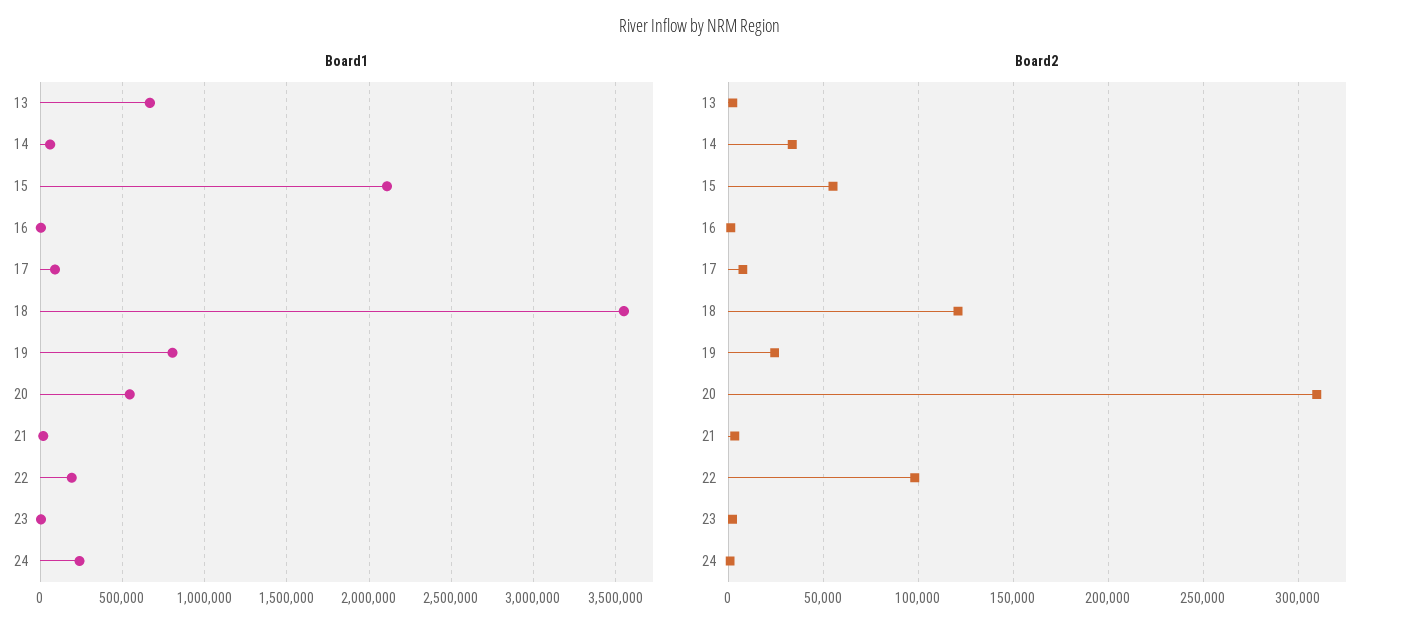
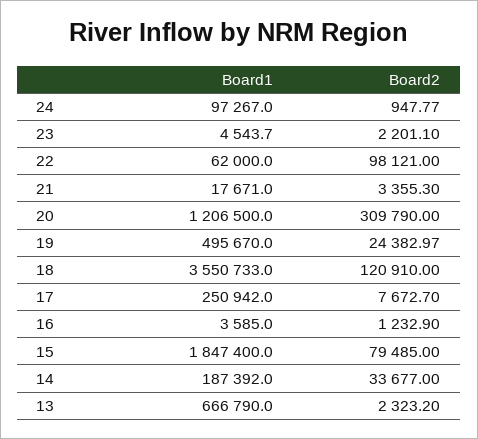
Board1, 14: 50000 -> 187392
Board1, 15: 2100000 -> 1847400
Board1, 17: 100000 -> 250942
Board1, 19: 800000 -> 495670
Board1, 20: 550000 -> 1206500
Board1, 22: 200000 -> 62000
Board1, 24: 250000 -> 97267
Board2, 15: 55000 -> 79485

